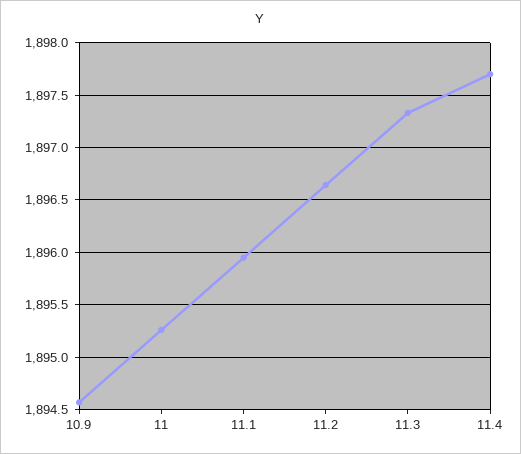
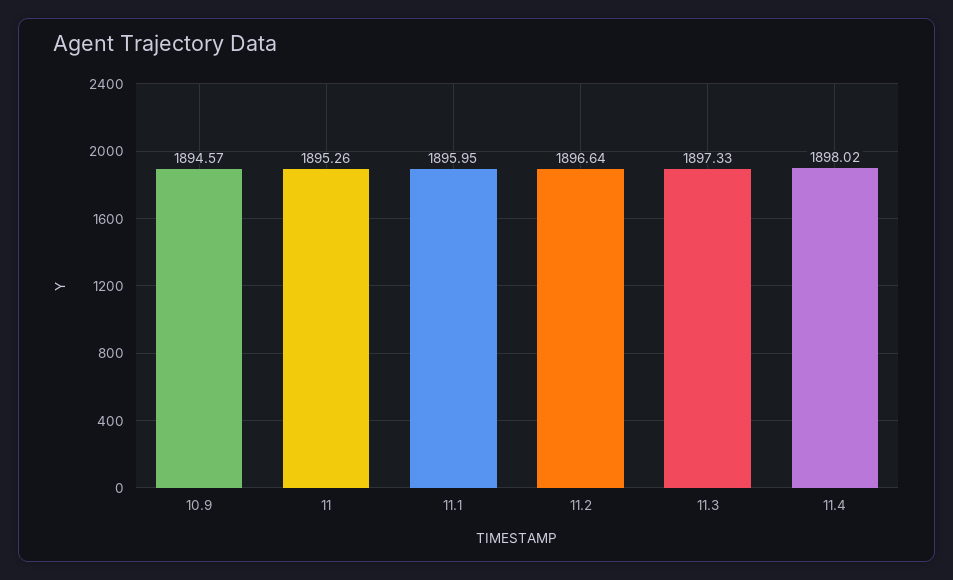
11.4: 1897.7 -> 1898.02

